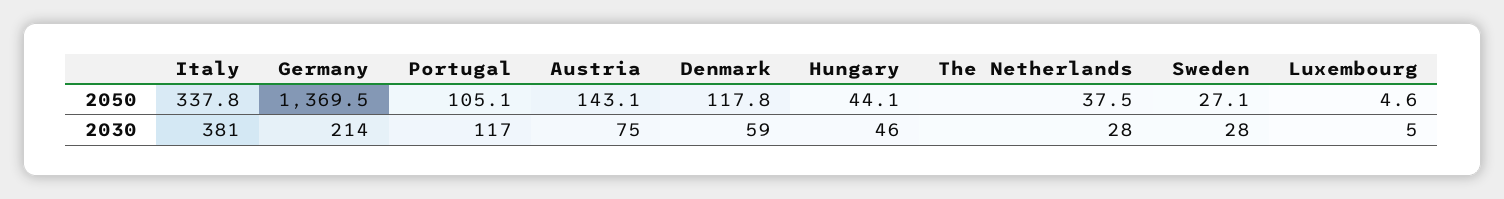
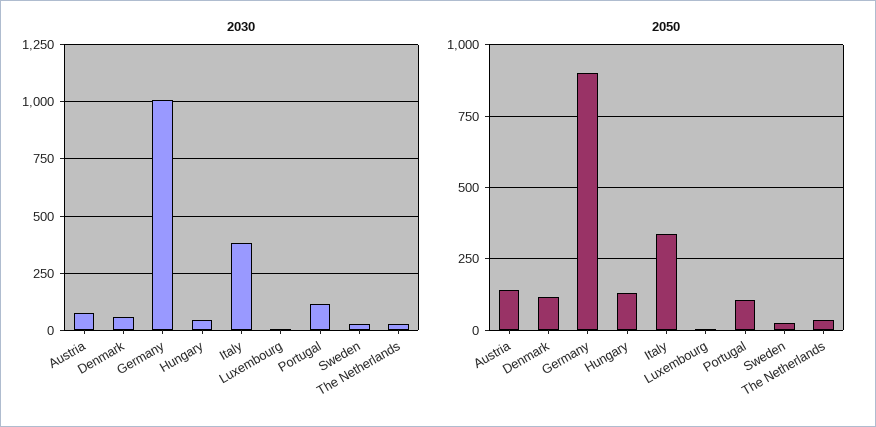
2050, Germany: 1369.5 -> 900
2050, Hungary: 44.1 -> 125
2030, Germany: 214 -> 1000

